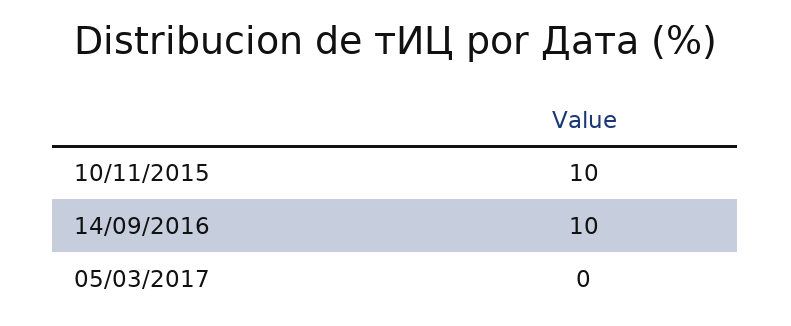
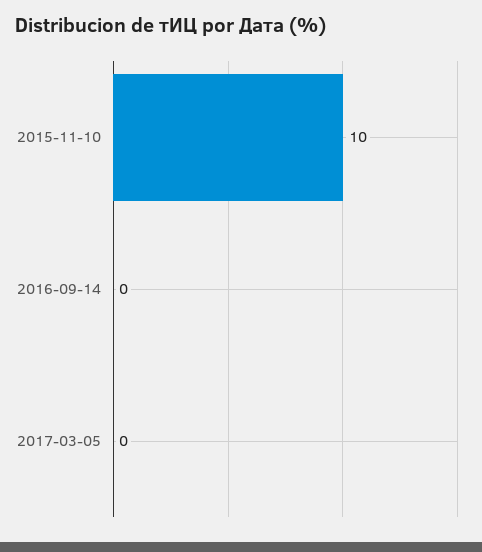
14/09/2016: 10 -> 0

